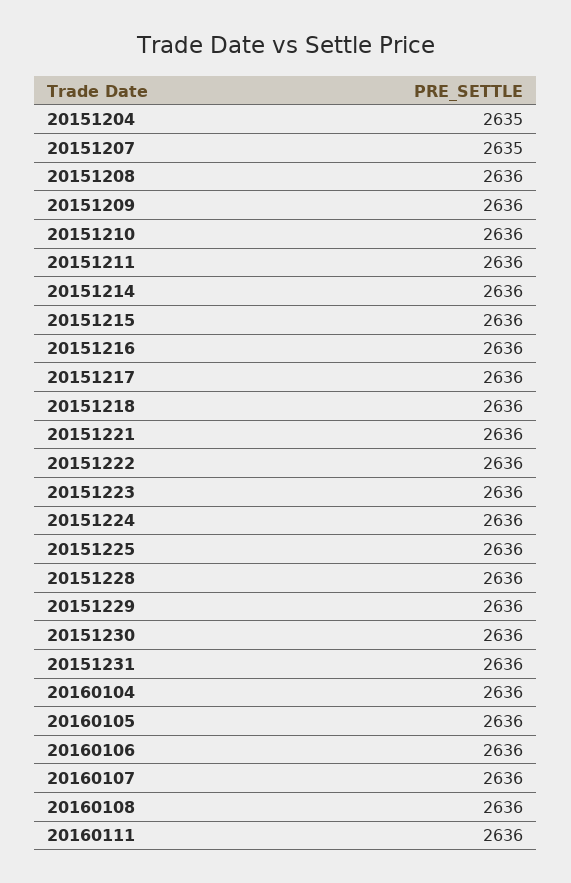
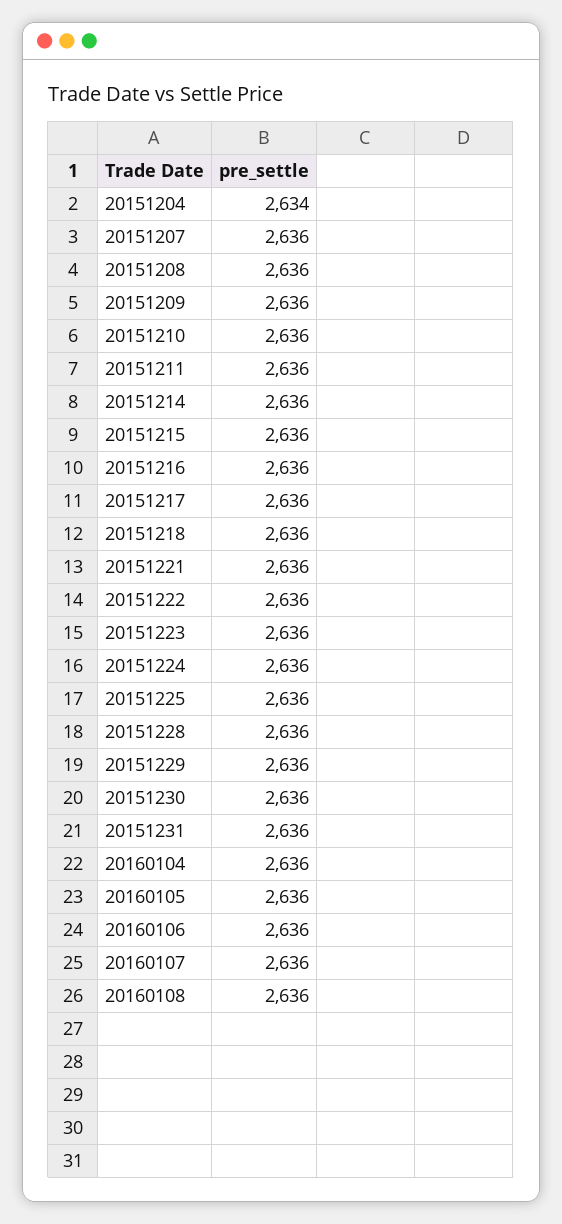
20151204: 2635 -> 2634
20151207: 2635 -> 2636
20160111: 2636 -> none

